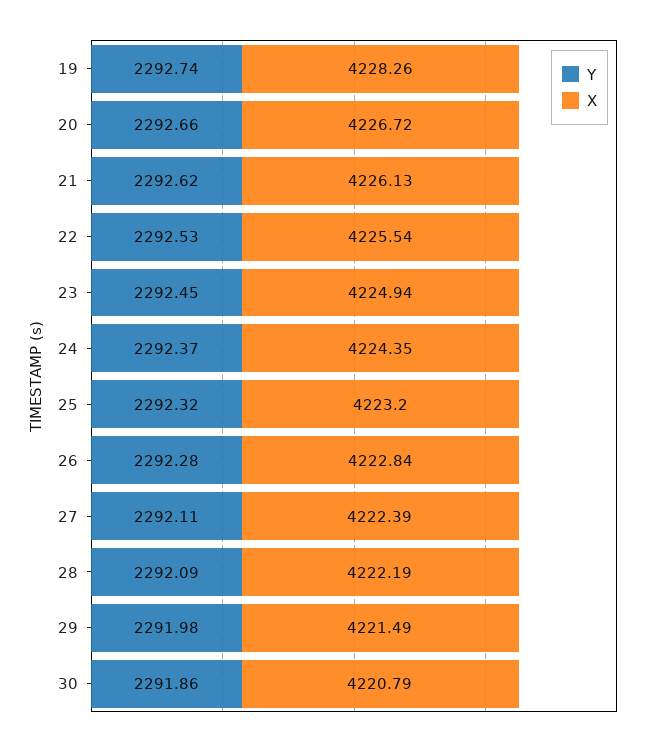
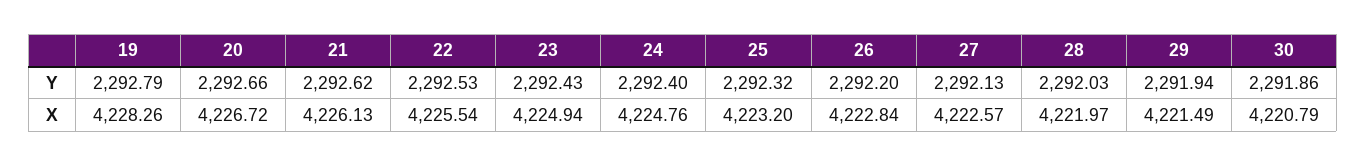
Y, 19: 2292.74 -> 2292.79
Y, 23: 2292.45 -> 2292.43
Y, 24: 2292.37 -> 2292.4
X, 24: 4224.35 -> 4224.76
Y, 26: 2292.28 -> 2292.2
Y, 27: 2292.11 -> 2292.13
X, 27: 4222.39 -> 4222.57
Y, 28: 2292.09 -> 2292.03
X, 28: 4222.19 -> 4221.97
Y, 29: 2291.98 -> 2291.94

